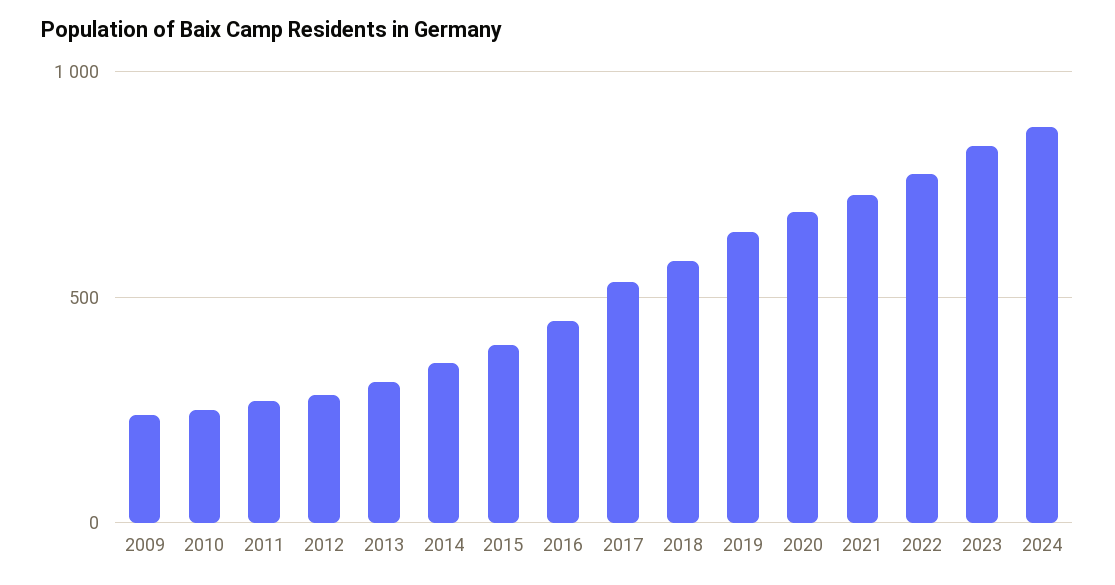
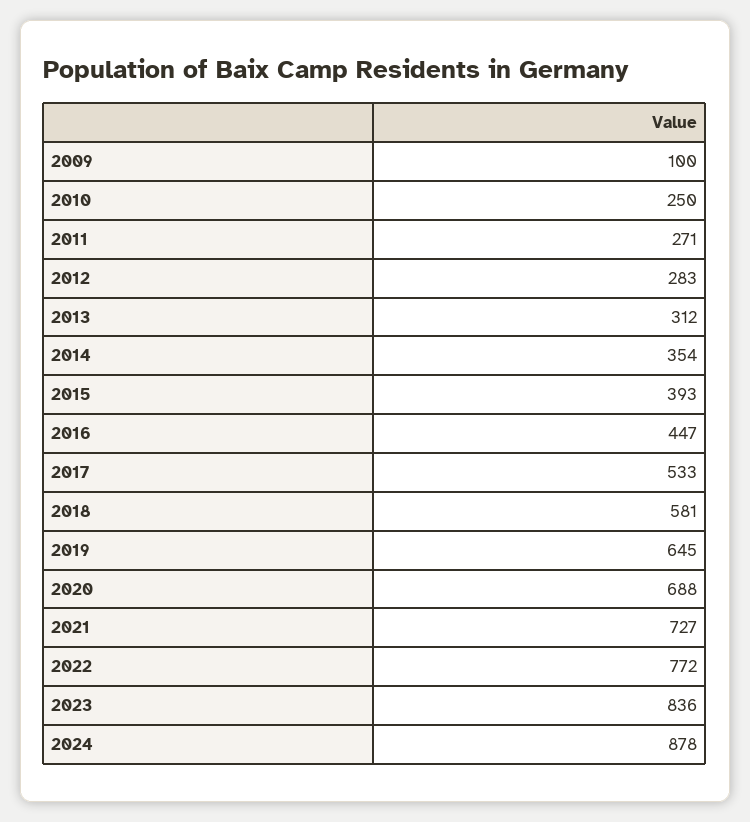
2009: 250 -> 100

